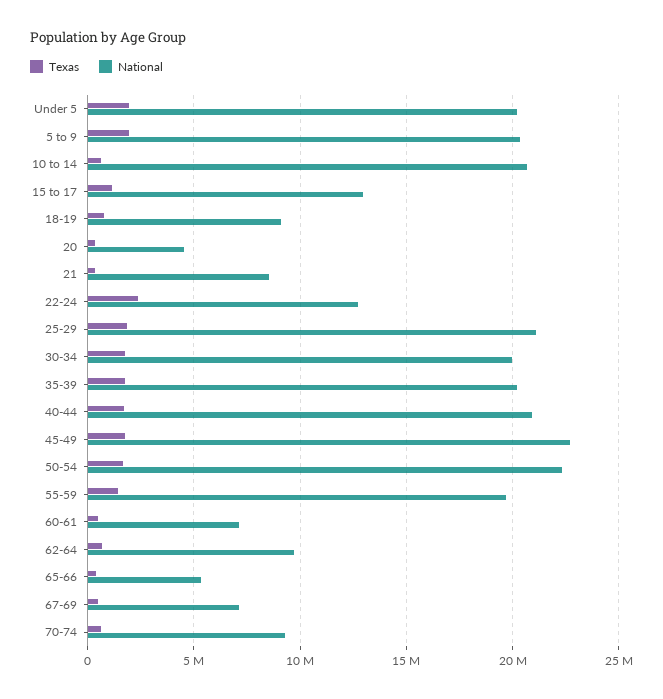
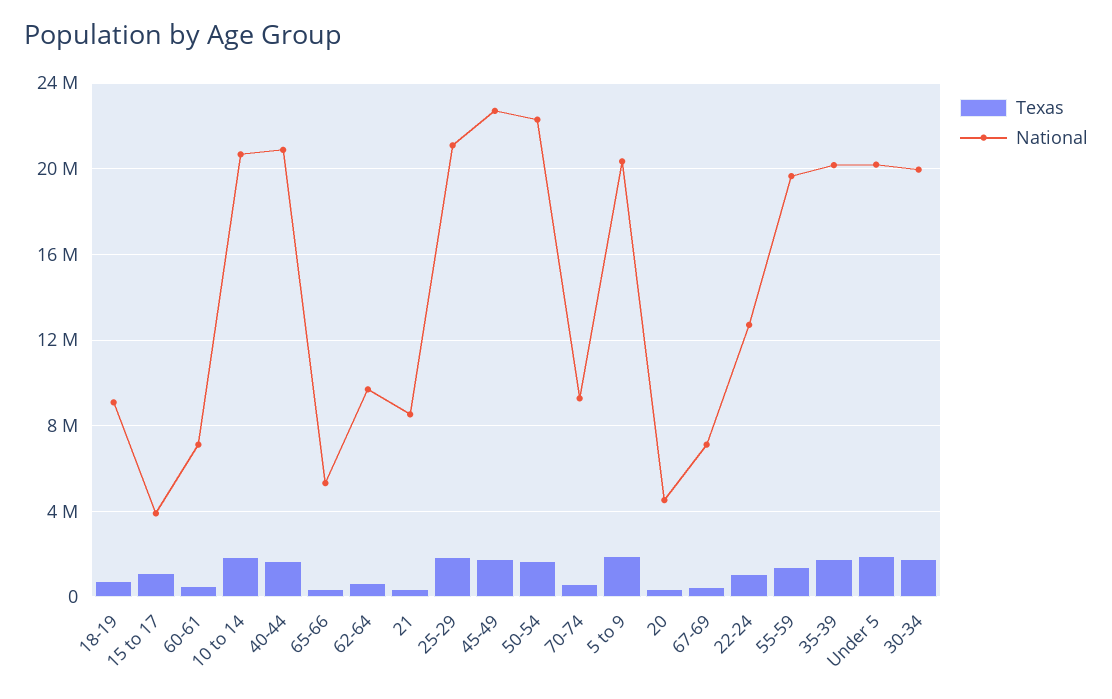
Texas, 10 to 14: 500000 -> 2000000
National, 15 to 17: 13000000 -> 4000000
Texas, 22-24: 2500000 -> 1000000

